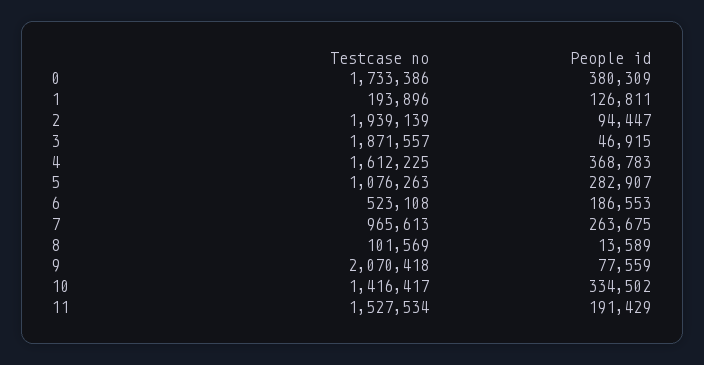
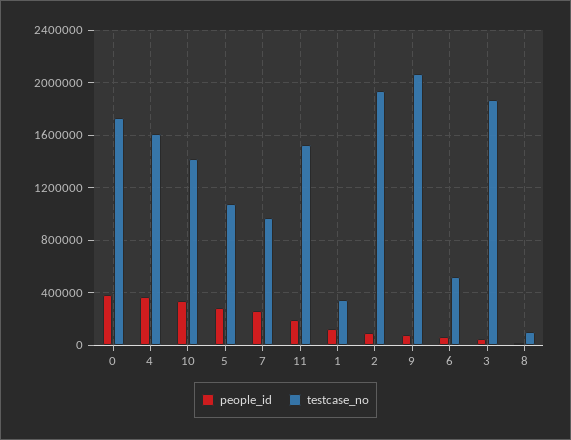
Testcase no, 1: 193896 -> 350000
People id, 6: 186553 -> 50000

